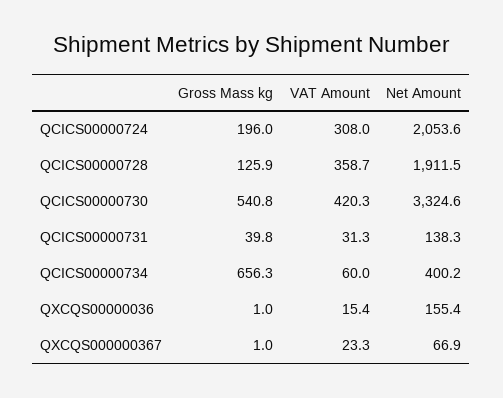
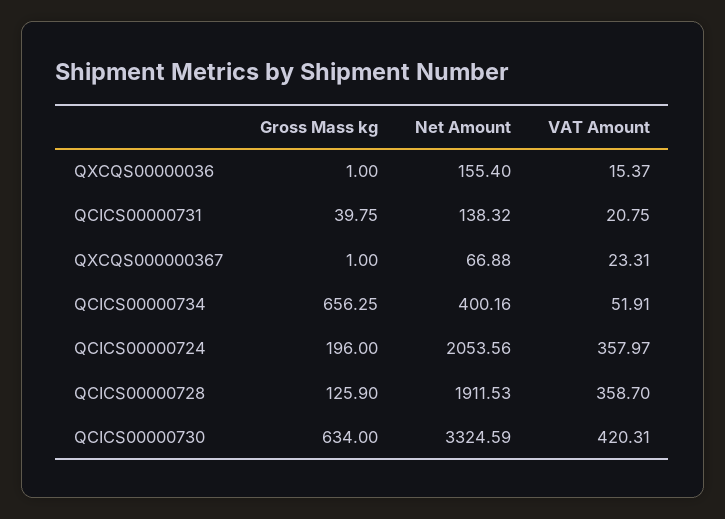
VAT Amount, QCICS00000724: 308 -> 357.97
Gross Mass kg, QCICS00000730: 540.8 -> 634
VAT Amount, QCICS00000731: 31.3 -> 20.75
VAT Amount, QCICS00000734: 60 -> 51.91

